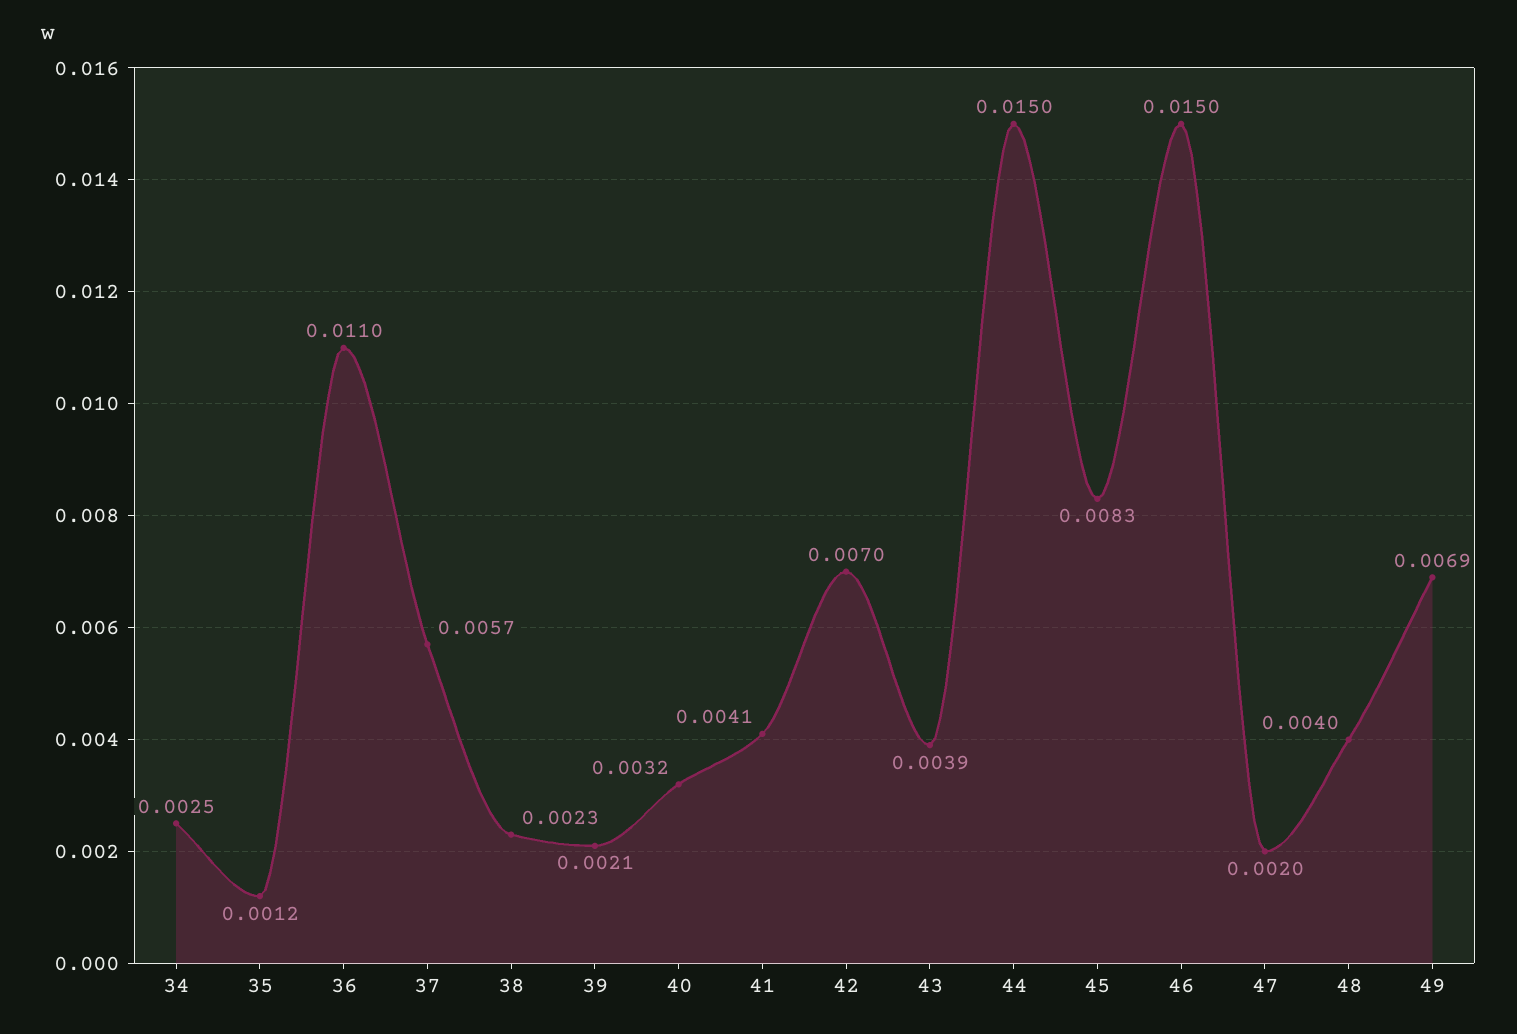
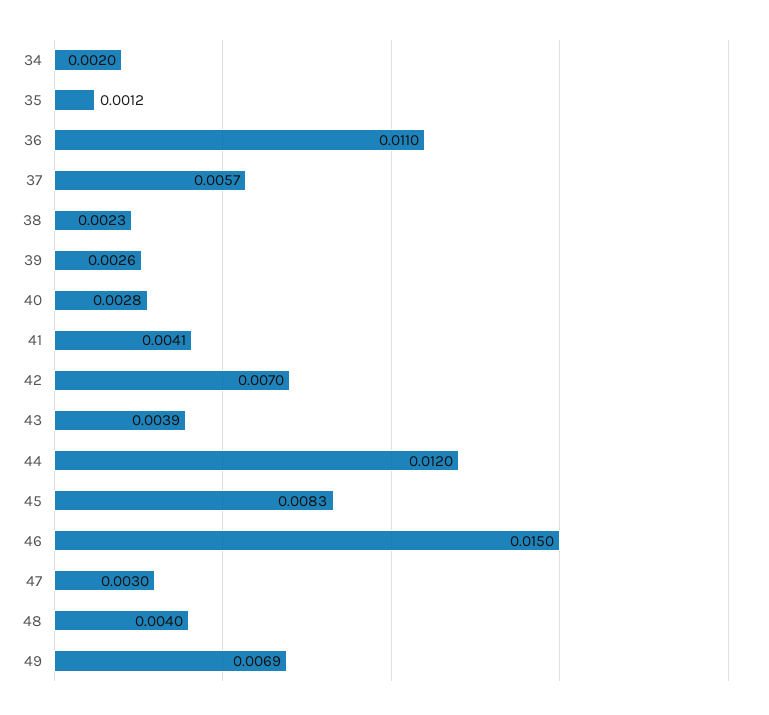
34: 0.0025 -> 0.002
39: 0.0021 -> 0.0026
40: 0.0032 -> 0.0028
44: 0.015 -> 0.012
47: 0.002 -> 0.003

